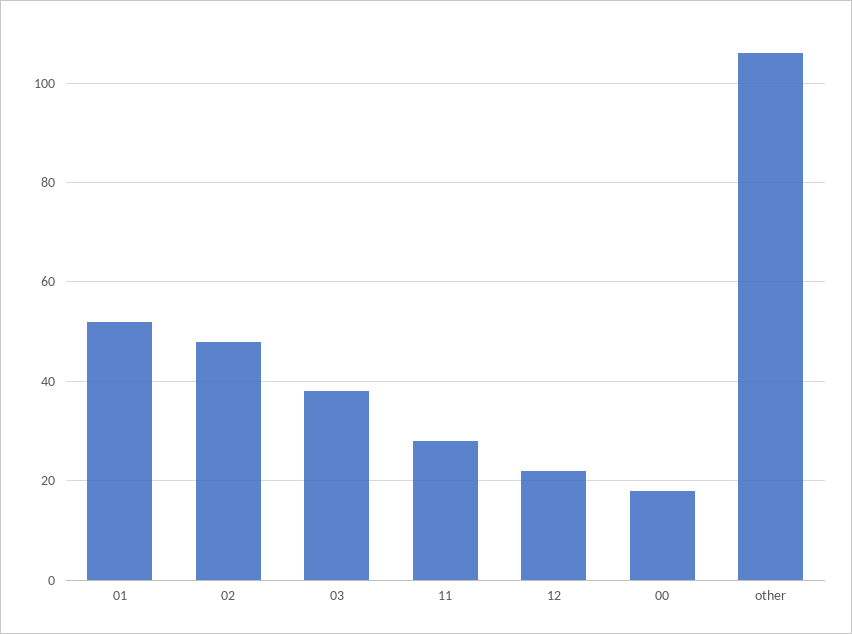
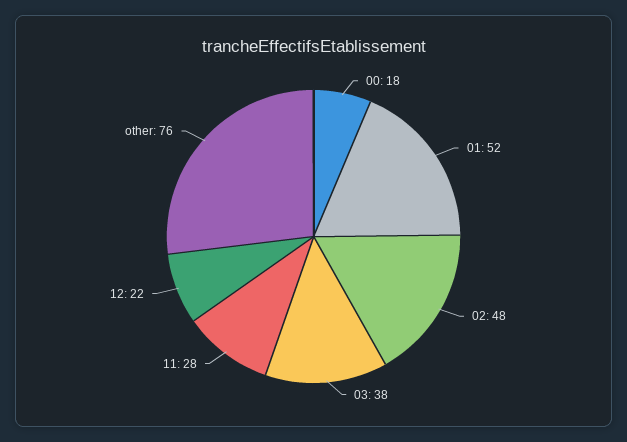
other: 105 -> 76

